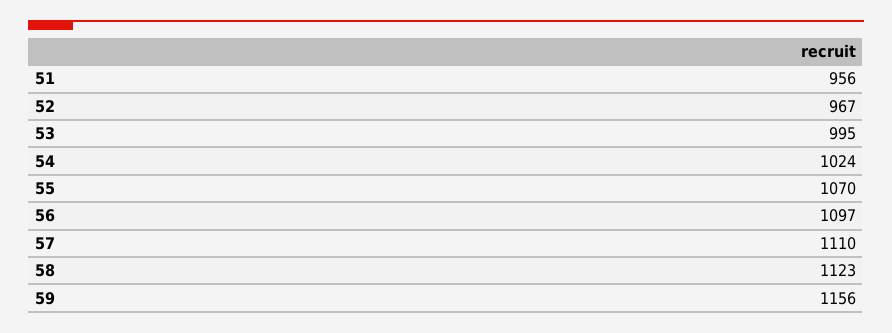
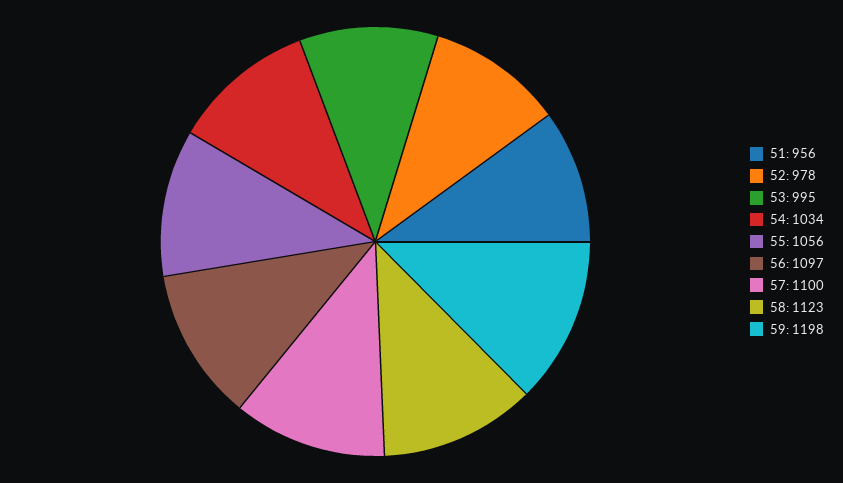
52: 967 -> 978
54: 1024 -> 1034
55: 1070 -> 1056
57: 1110 -> 1100
59: 1156 -> 1198

